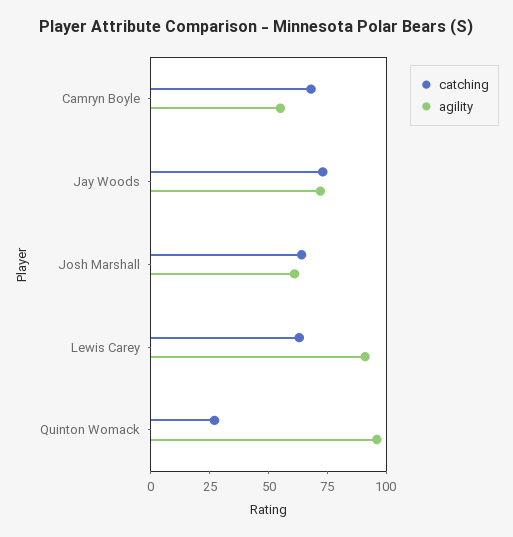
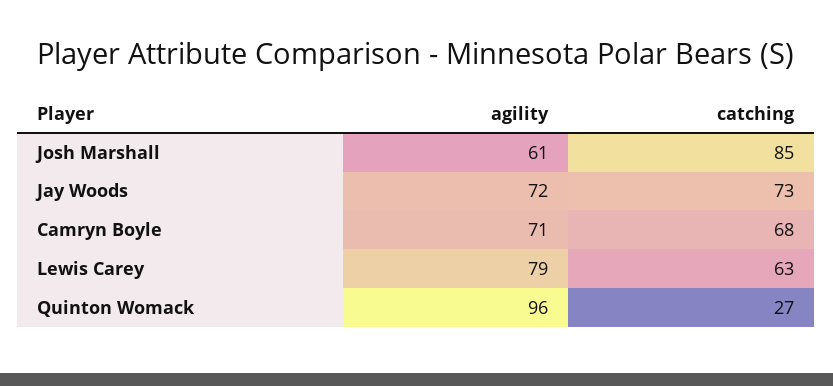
agility, Camryn Boyle: 55 -> 71
catching, Josh Marshall: 65 -> 85
agility, Lewis Carey: 90 -> 79

